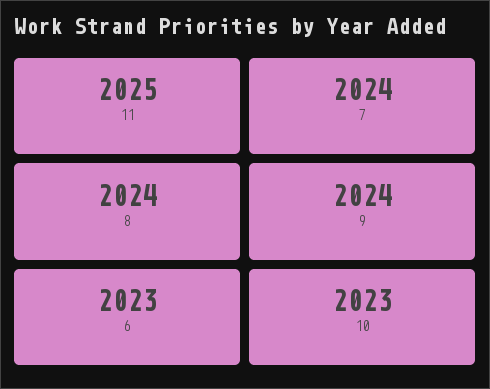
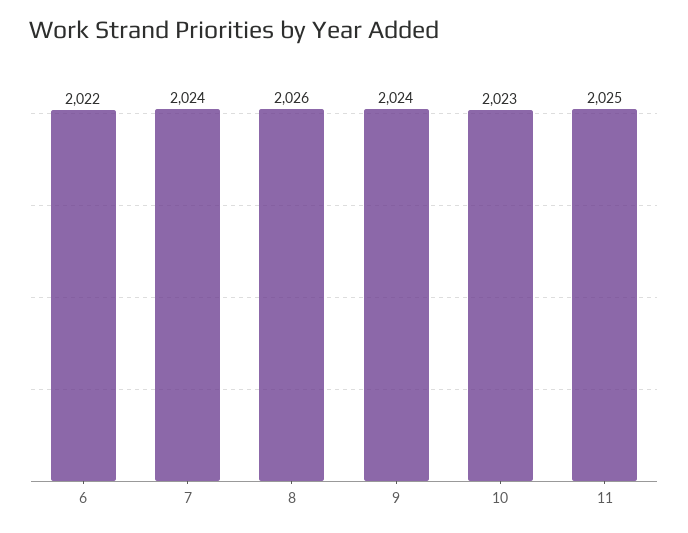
8: 2024 -> 2026
6: 2023 -> 2022

